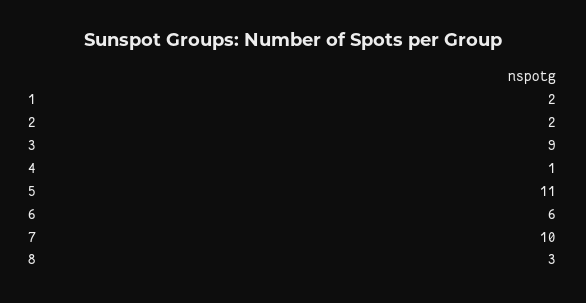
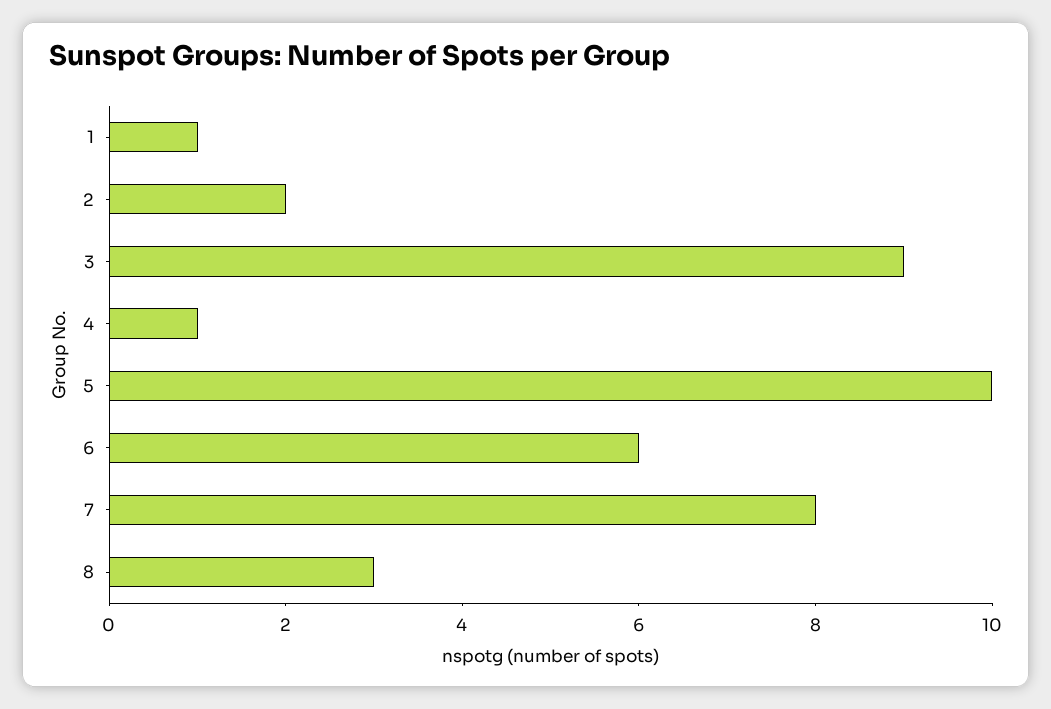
1: 2 -> 1
5: 11 -> 10
7: 10 -> 8

